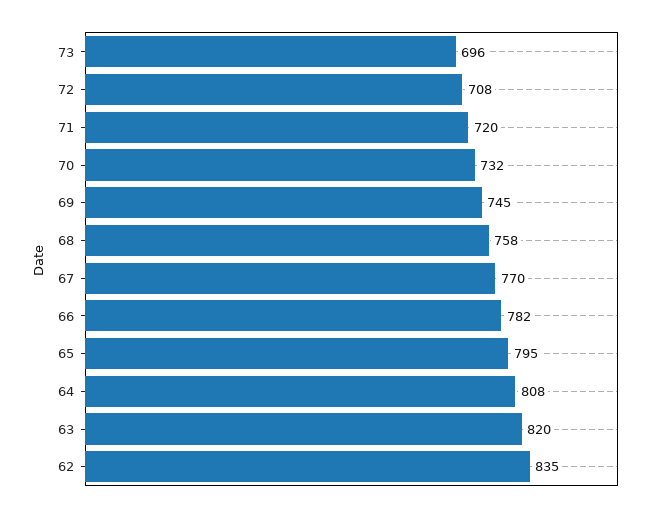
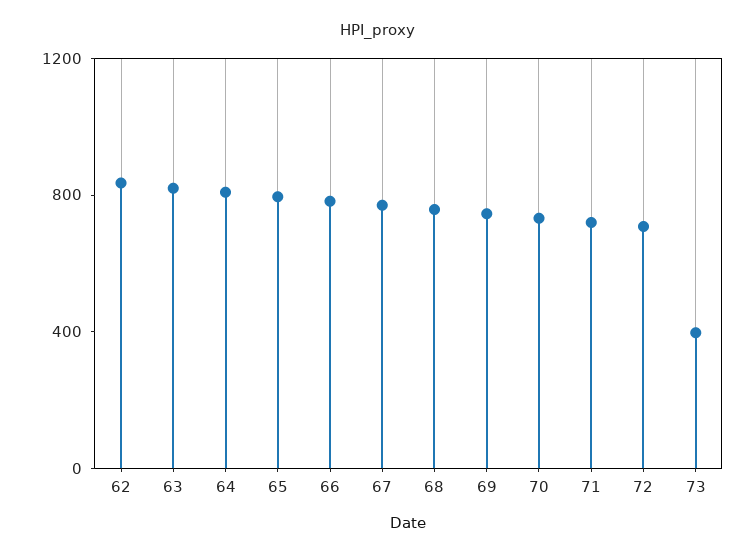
73: 696 -> 400

